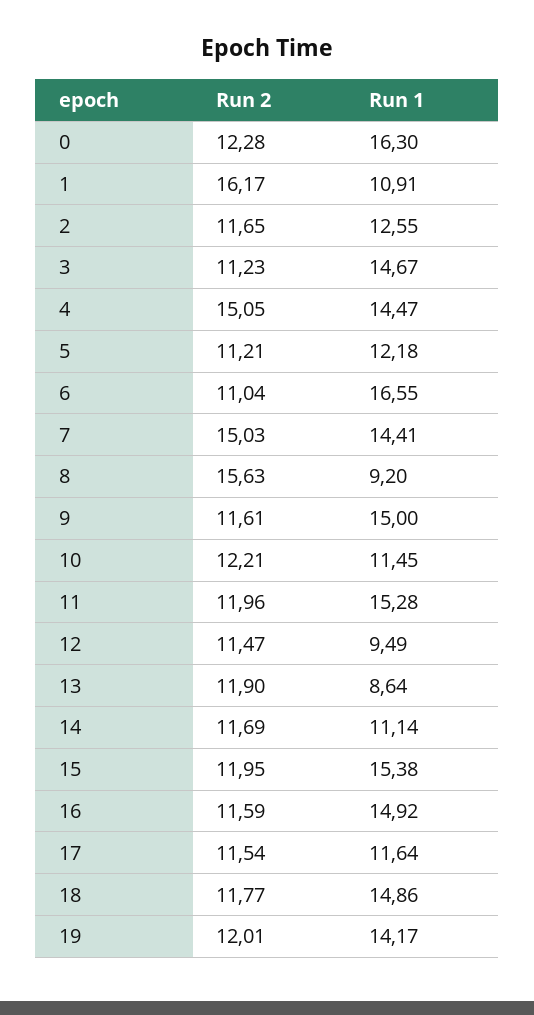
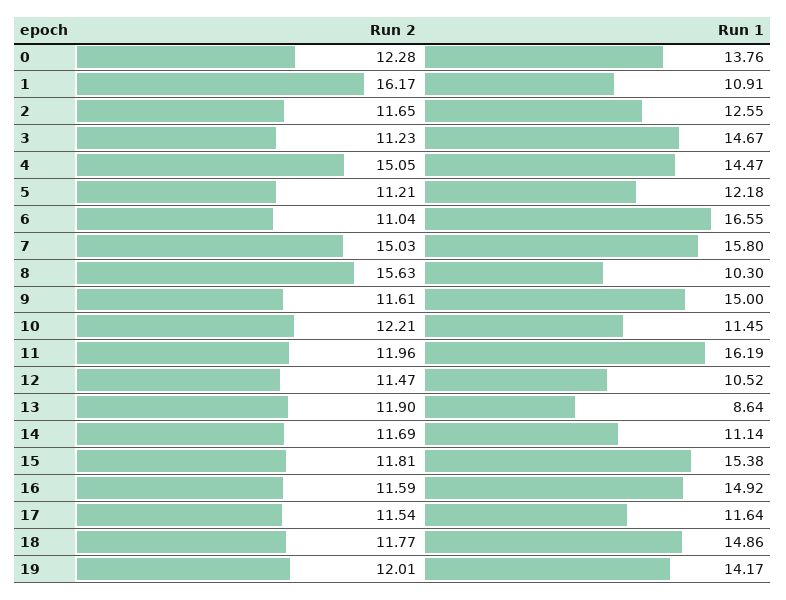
Run 1, 0: 16.3 -> 13.76
Run 1, 7: 14.41 -> 15.8
Run 1, 8: 9.2 -> 10.3
Run 1, 11: 15.28 -> 16.19
Run 1, 12: 9.49 -> 10.52
Run 2, 15: 11.95 -> 11.81

